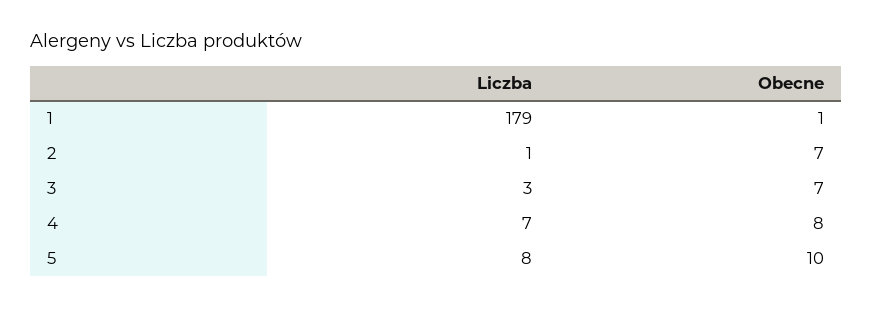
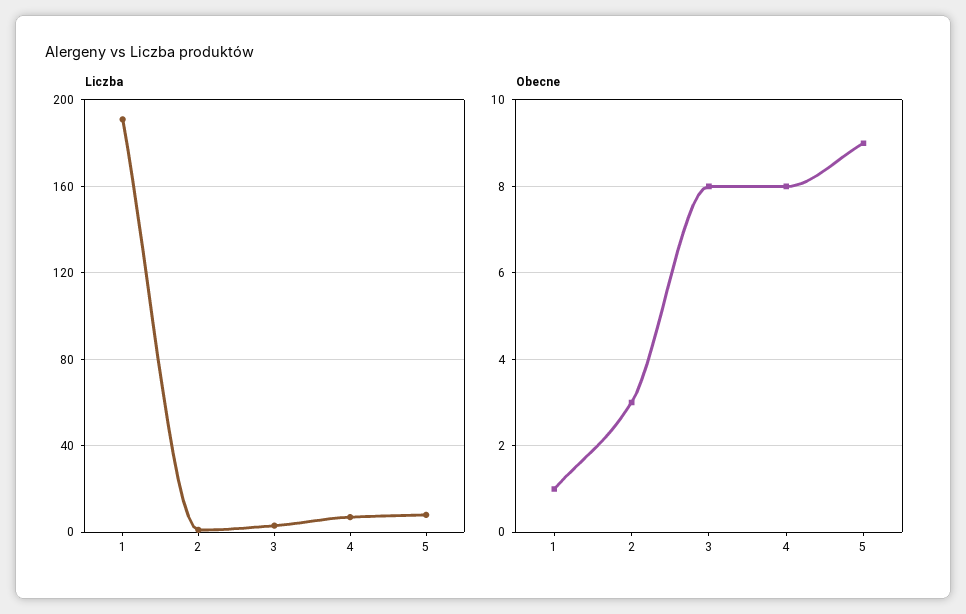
Liczba, 1: 179 -> 190
Obecne, 2: 7 -> 3
Obecne, 3: 7 -> 8
Obecne, 5: 10 -> 9

